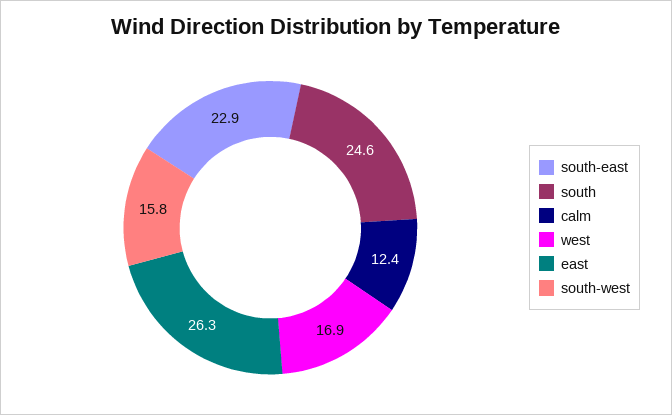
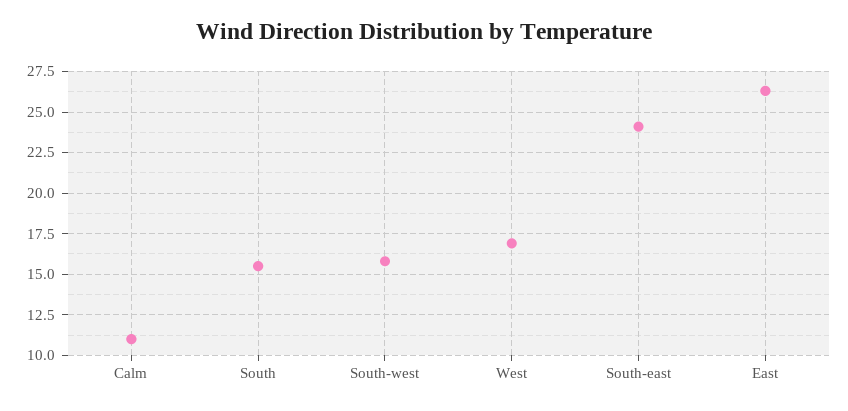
south-east: 22.9 -> 24
south: 24.6 -> 15.5
calm: 12.4 -> 11

